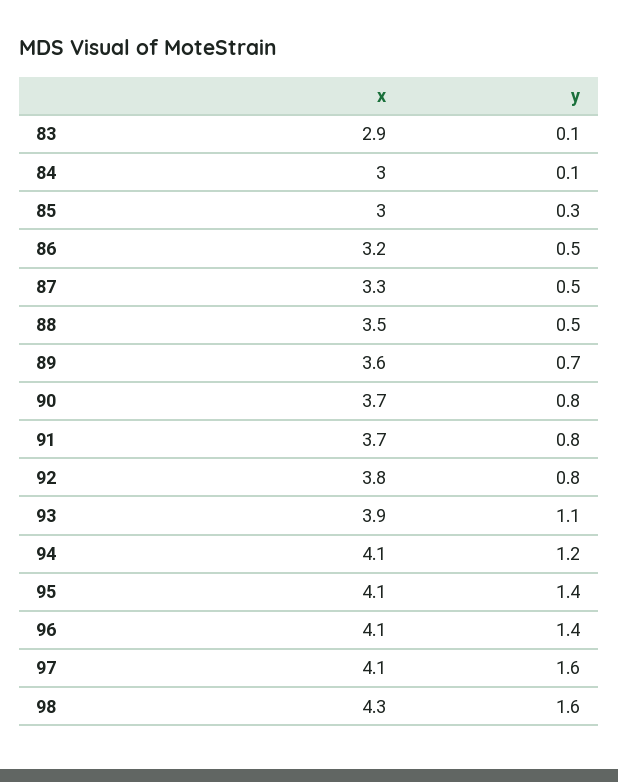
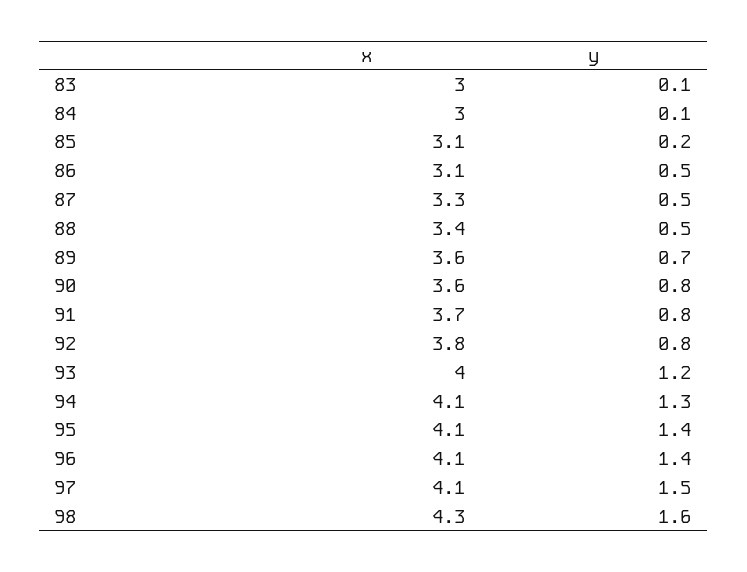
x, 83: 2.9 -> 3
x, 85: 3 -> 3.1
y, 85: 0.3 -> 0.2
x, 86: 3.2 -> 3.1
x, 88: 3.5 -> 3.4
x, 90: 3.7 -> 3.6
x, 93: 3.9 -> 4
y, 93: 1.1 -> 1.2
y, 94: 1.2 -> 1.3
y, 97: 1.6 -> 1.5

